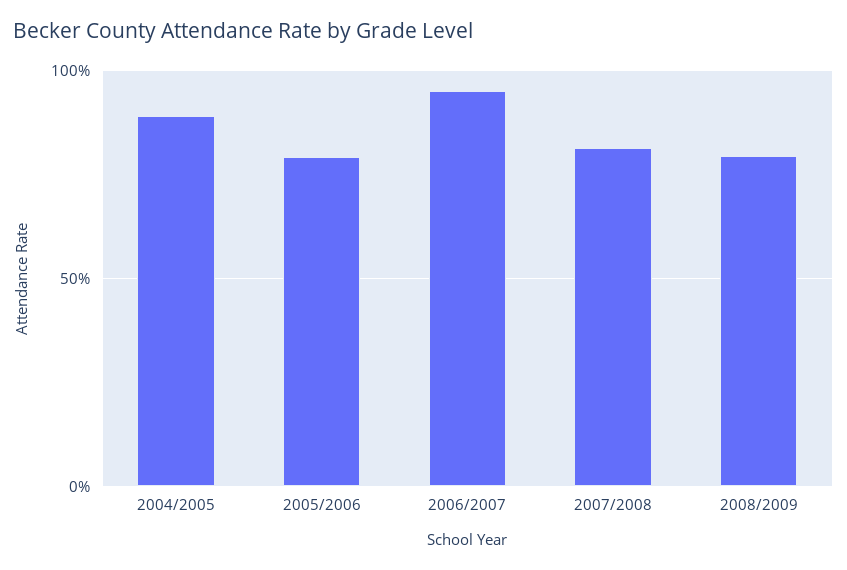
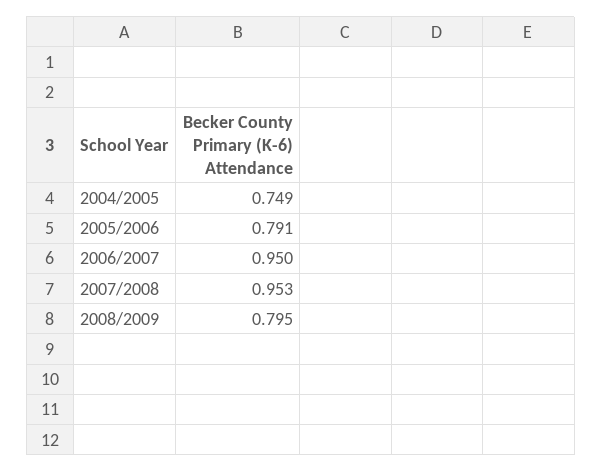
2004/2005: 0.9 -> 0.749
2007/2008: 0.8 -> 0.953

